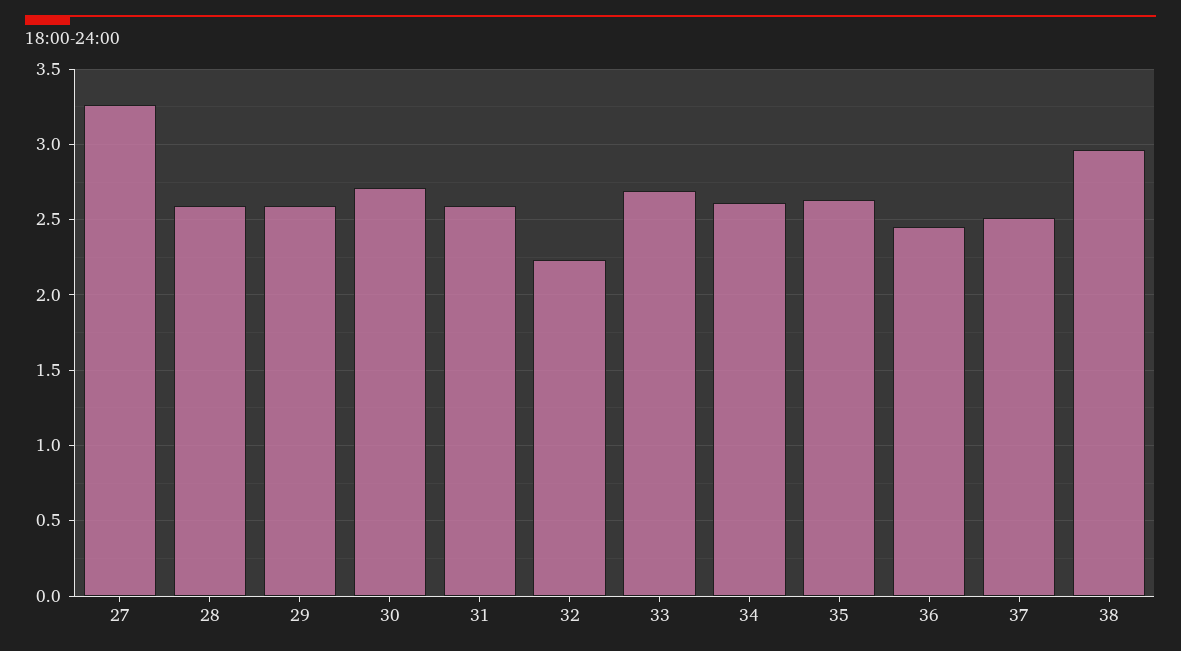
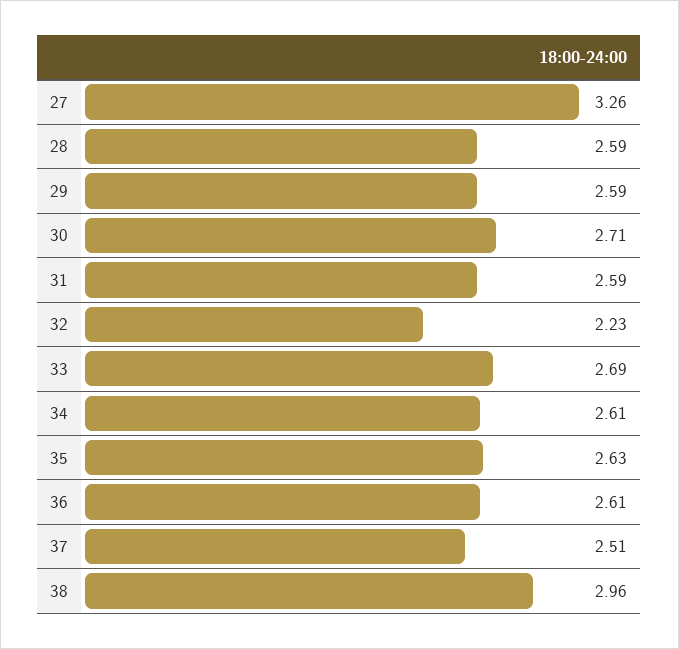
36: 2.45 -> 2.61

